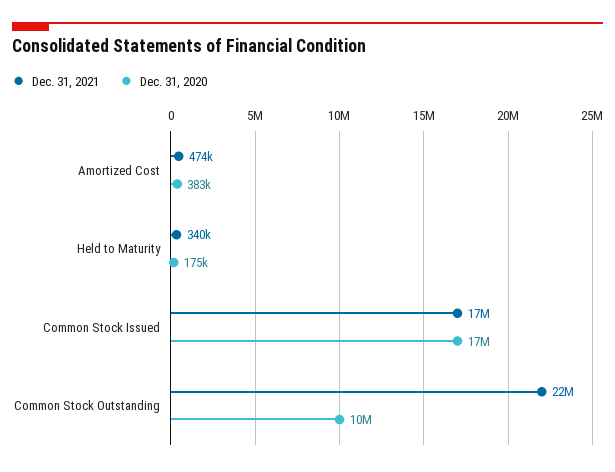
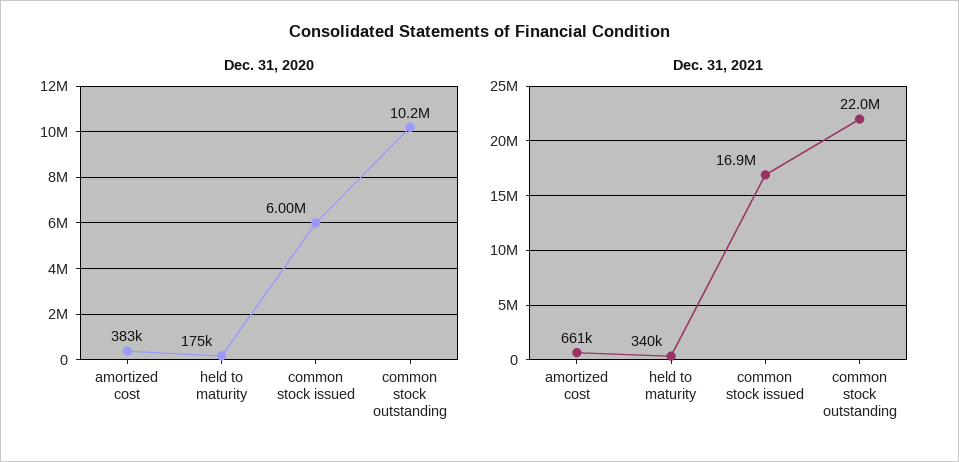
Dec. 31, 2021, Amortized Cost: 474000 -> 661000
Dec. 31, 2020, Common Stock Issued: 17000000 -> 6000000

